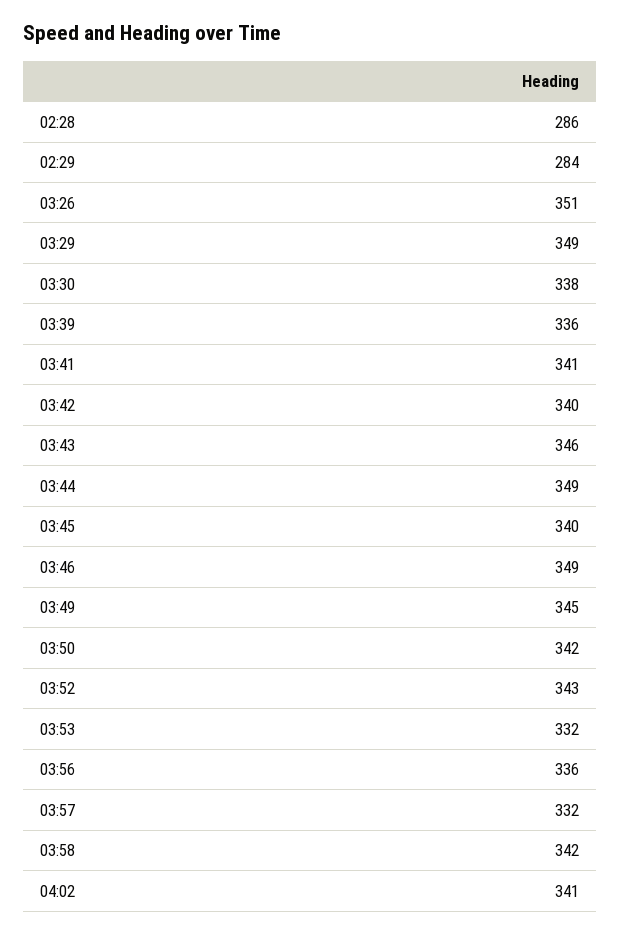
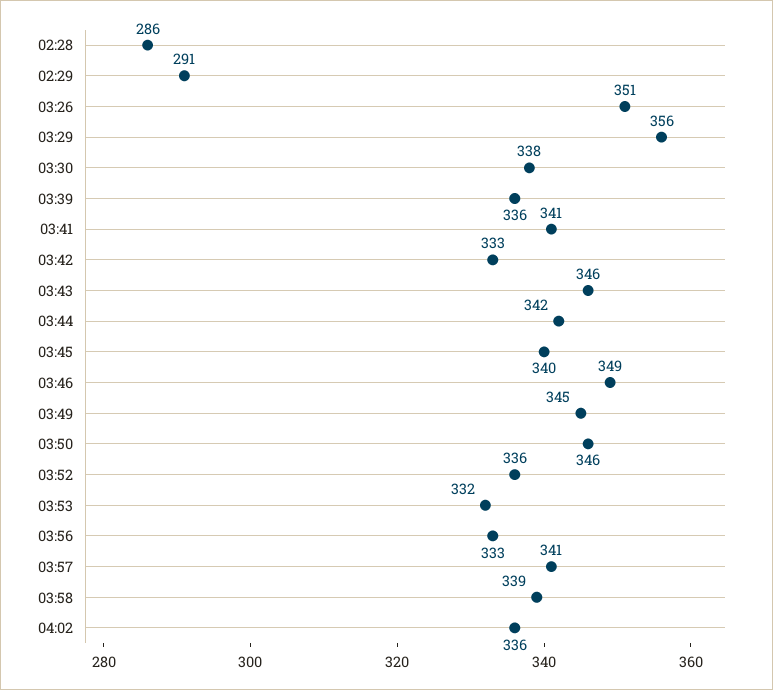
02:29: 284 -> 291
03:29: 349 -> 356
03:42: 340 -> 333
03:44: 349 -> 342
03:50: 342 -> 346
03:52: 343 -> 336
03:56: 336 -> 333
03:57: 332 -> 341
03:58: 342 -> 339
04:02: 341 -> 336

